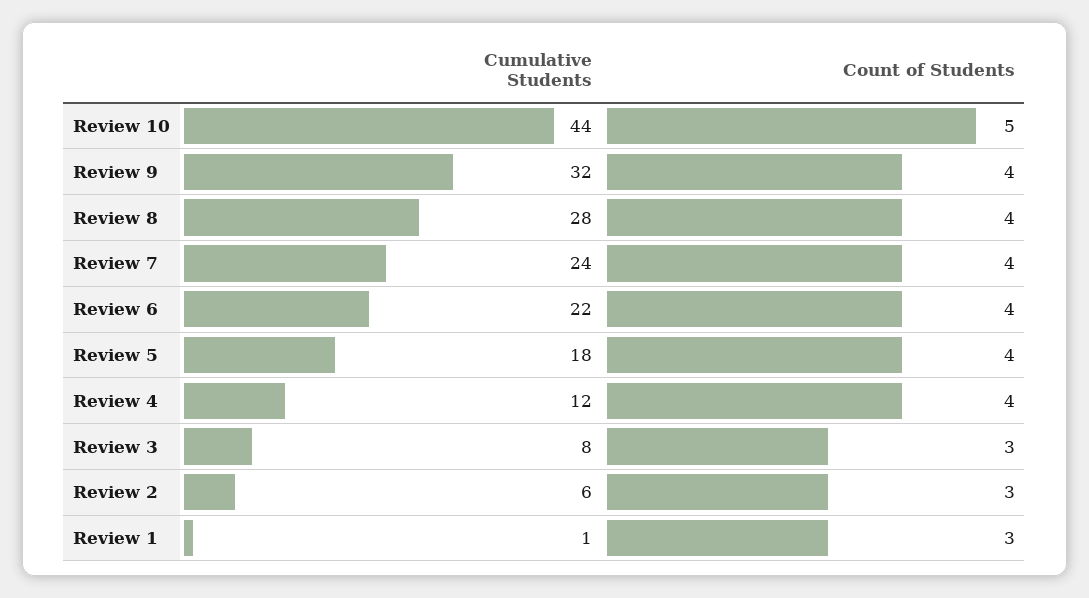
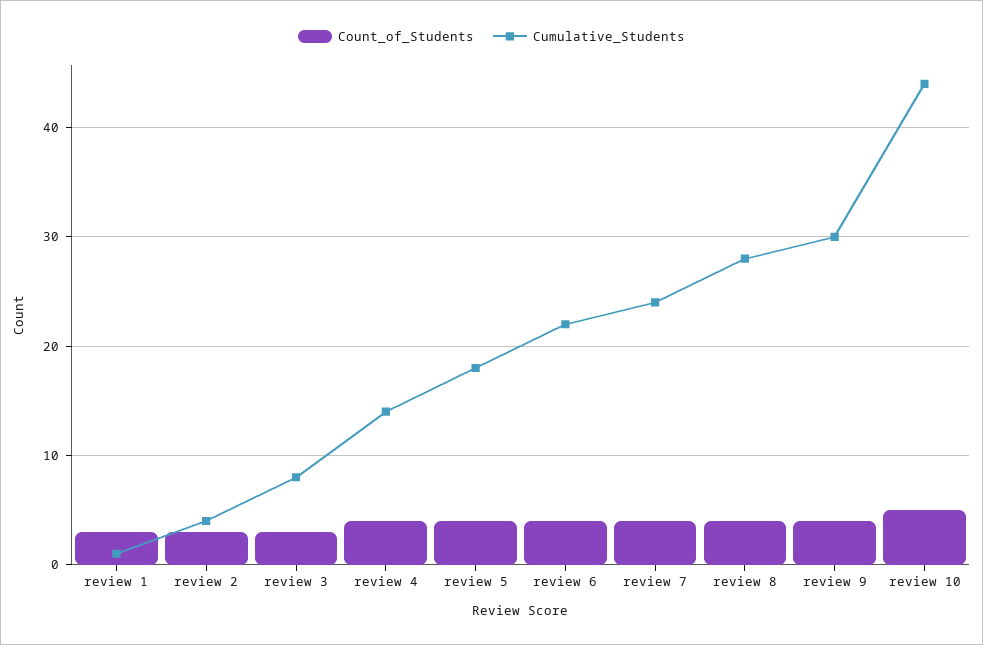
Cumulative Students, Review 9: 32 -> 30
Cumulative Students, Review 4: 12 -> 14
Cumulative Students, Review 2: 6 -> 4

